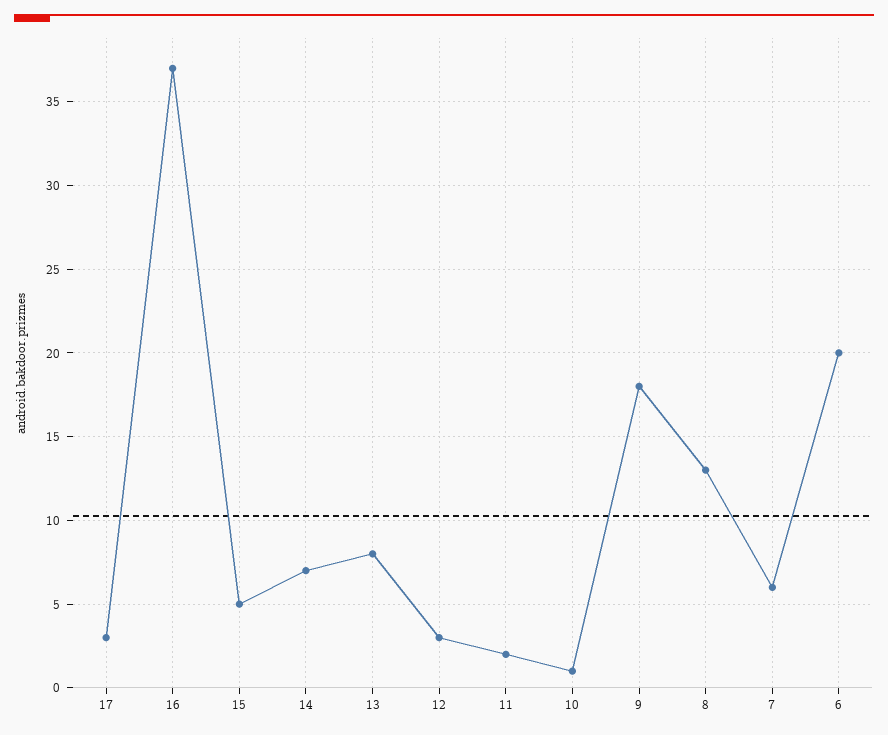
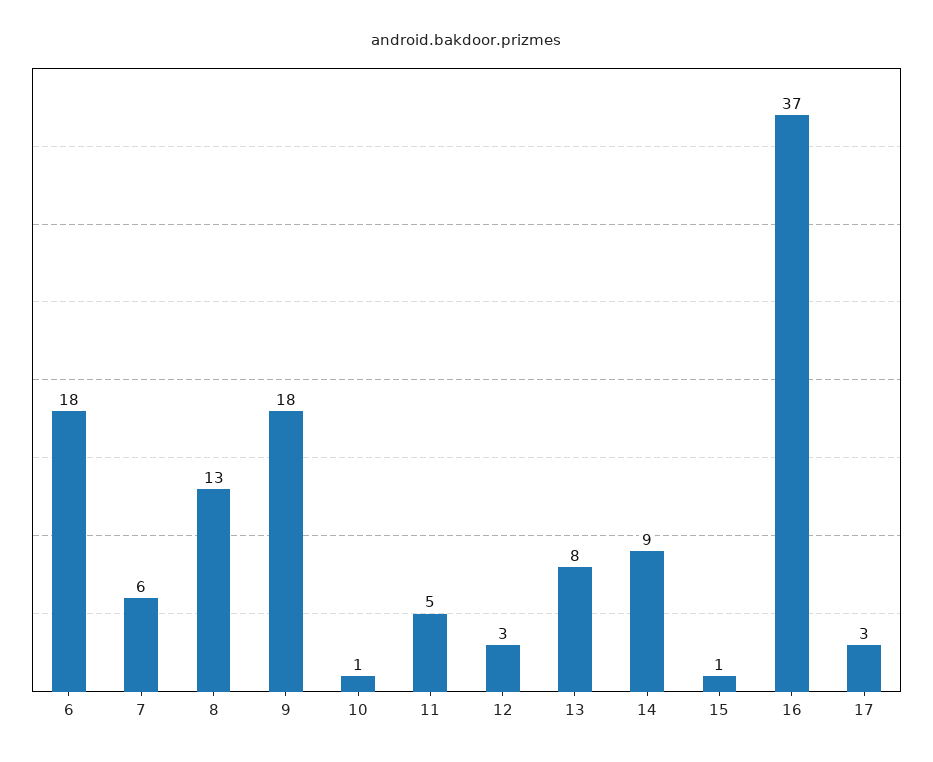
15: 5 -> 1
14: 7 -> 9
11: 2 -> 5
6: 20 -> 18

